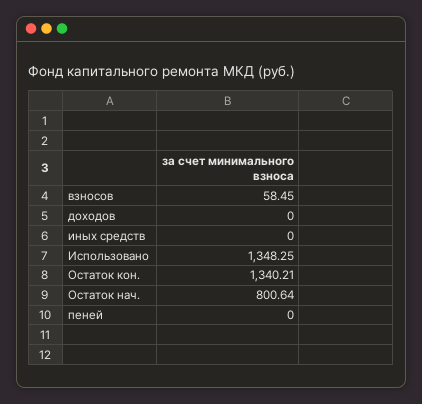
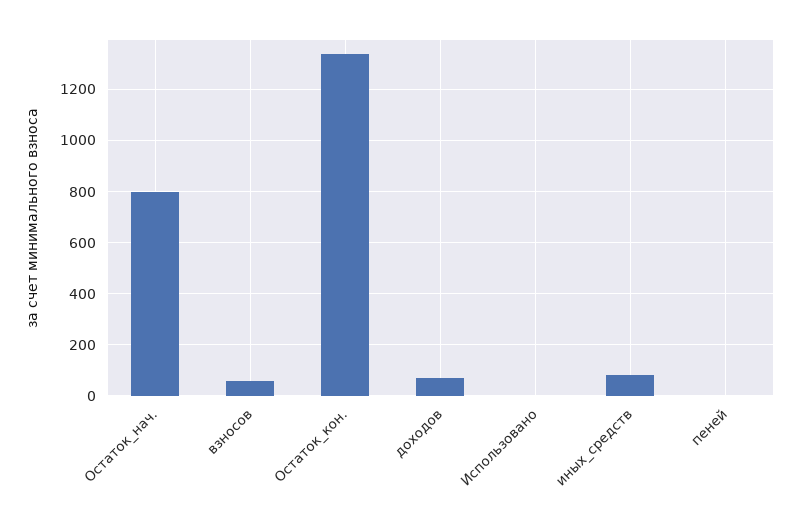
доходов: 0 -> 75
иных средств: 0 -> 75
Использовано: 1348.25 -> 0

